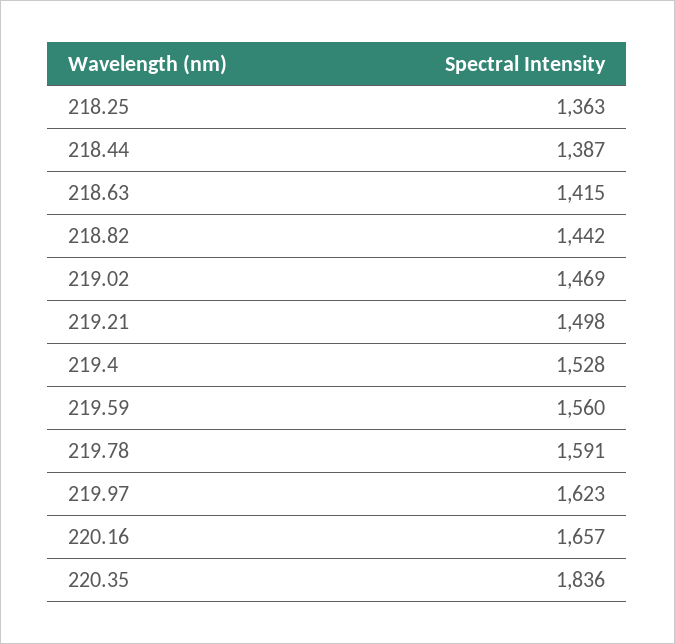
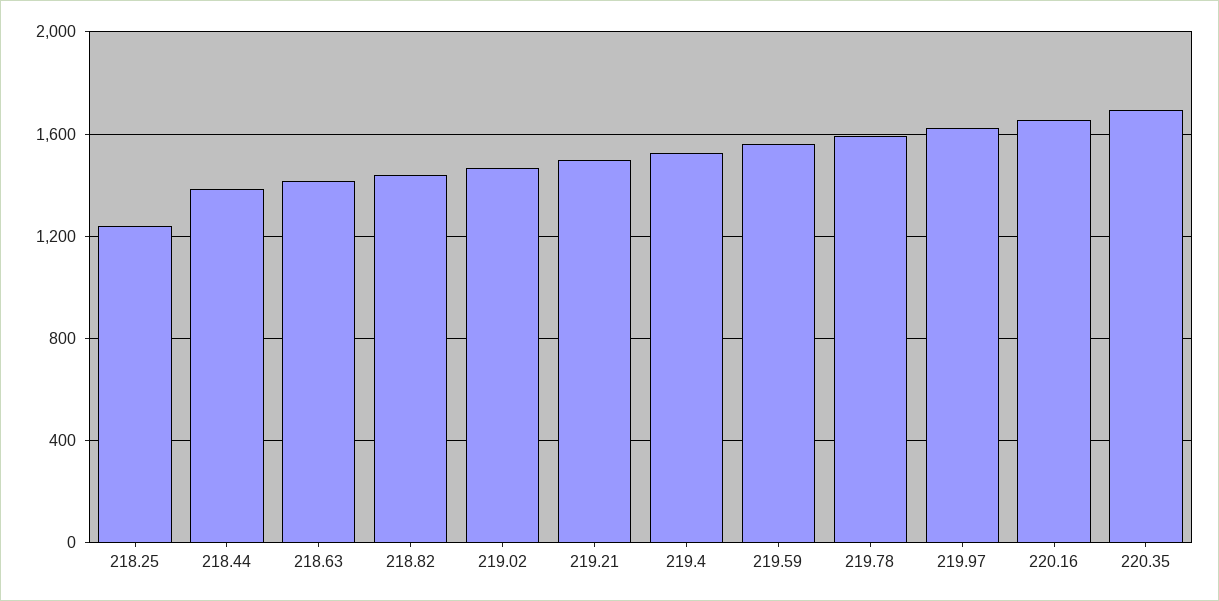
218.25: 1363 -> 1250
220.35: 1836 -> 1700

